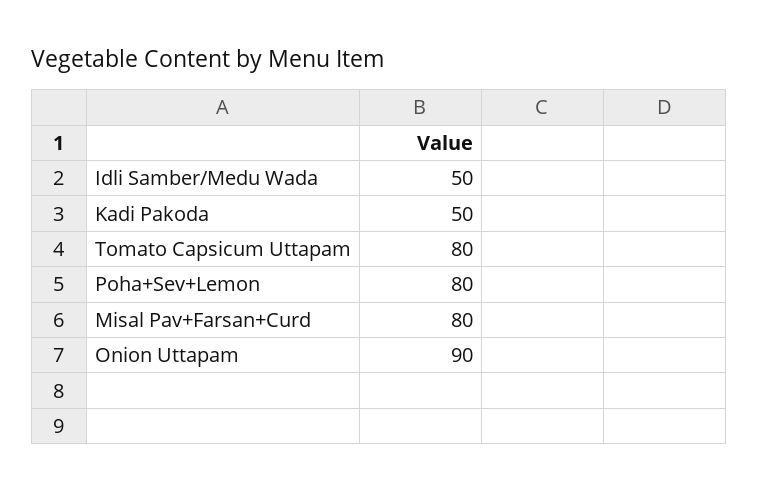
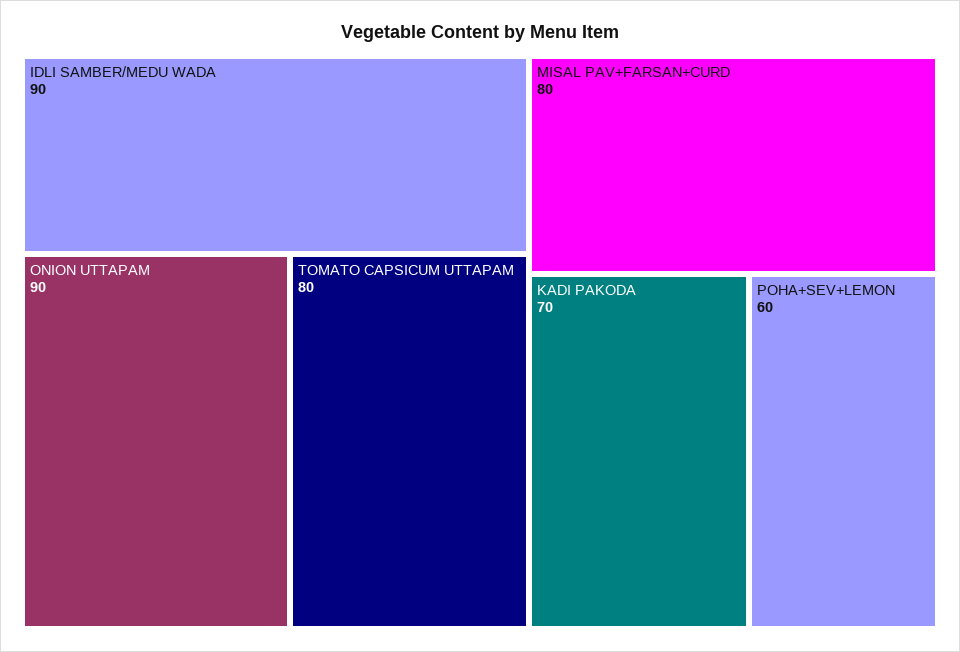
Idli Samber/Medu Wada: 50 -> 90
Kadi Pakoda: 50 -> 70
Poha+Sev+Lemon: 80 -> 60

